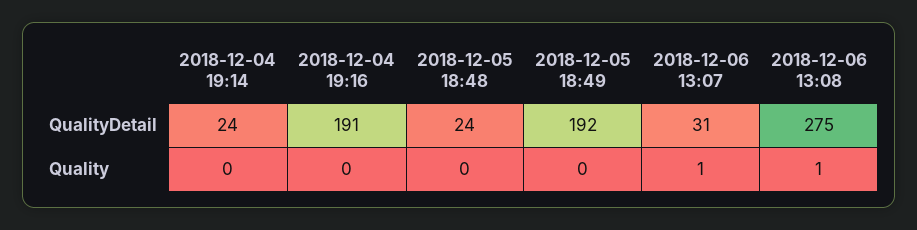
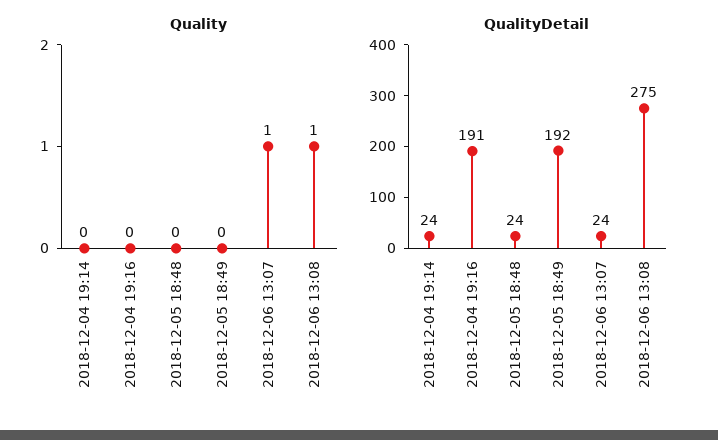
QualityDetail, 2018-12-06 13:07: 31 -> 24

